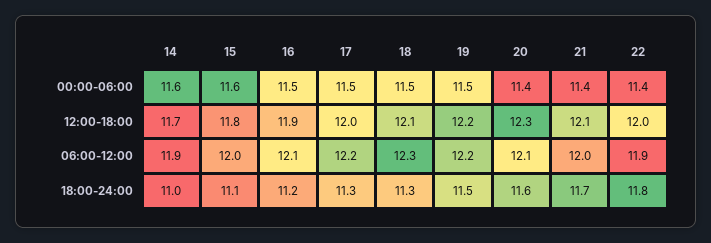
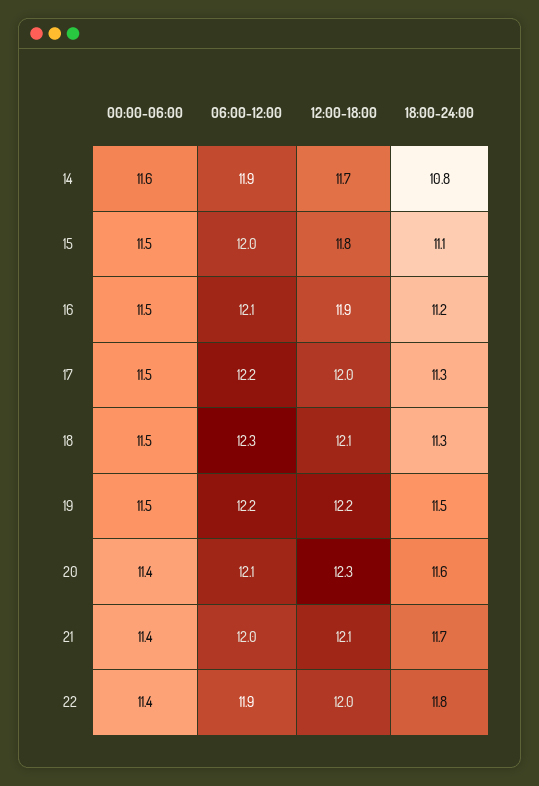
15, 00:00-06:00: 11.6 -> 11.5
14, 18:00-24:00: 11 -> 10.8

